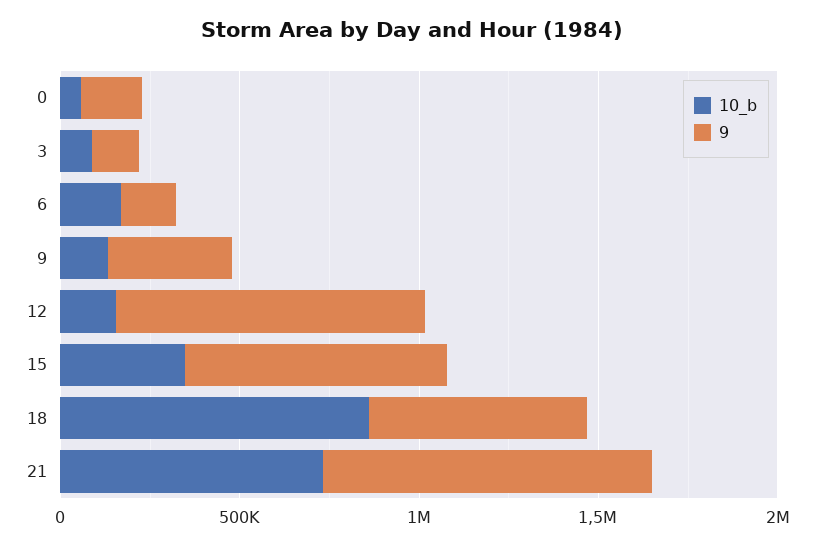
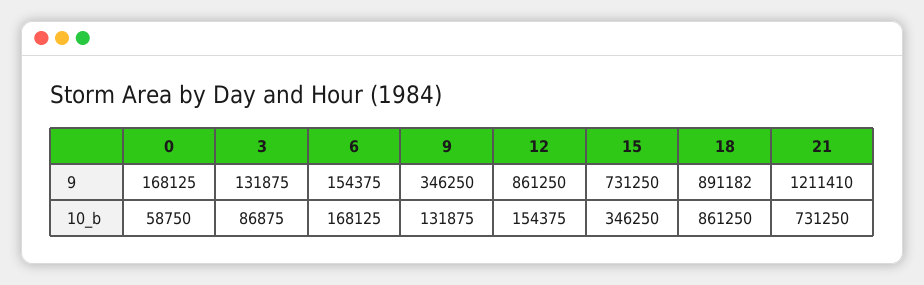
9, 18: 600000 -> 891182
9, 21: 900000 -> 1211410

